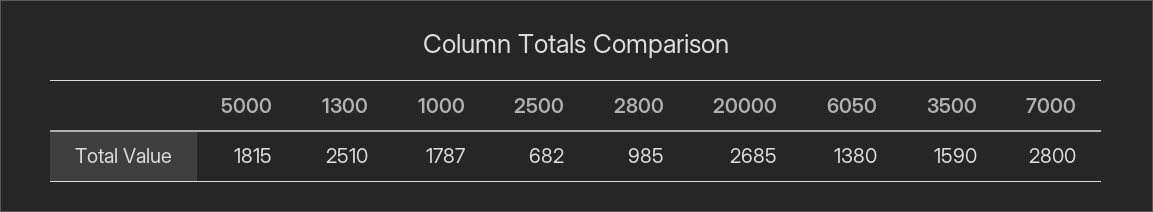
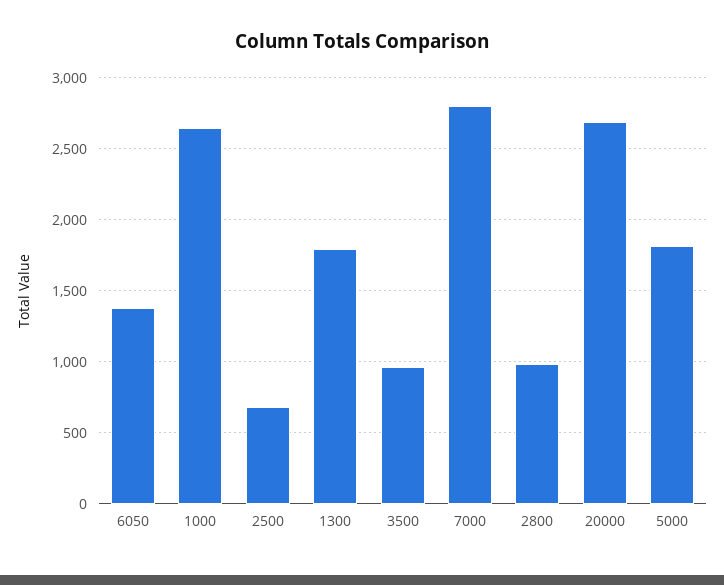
1300: 2510 -> 1800
1000: 1787 -> 2650
3500: 1590 -> 950

